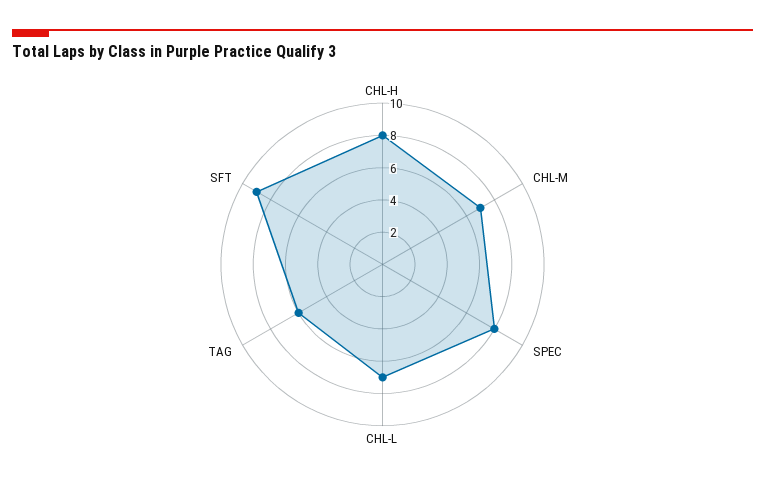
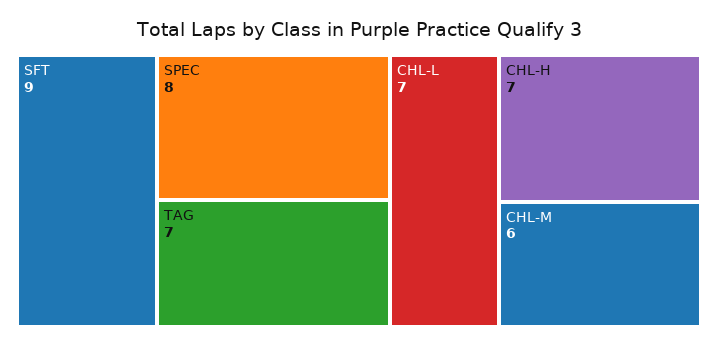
CHL-H: 8 -> 7
CHL-M: 7 -> 6
TAG: 6 -> 7

